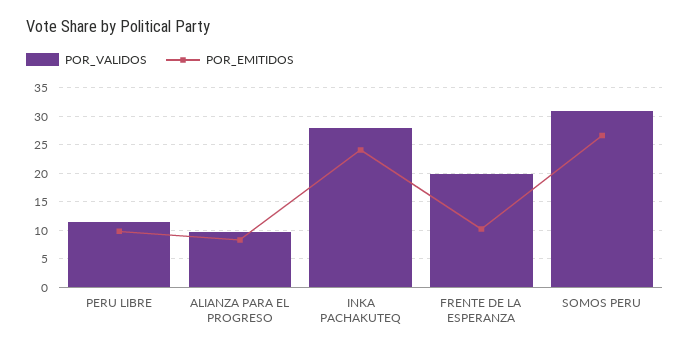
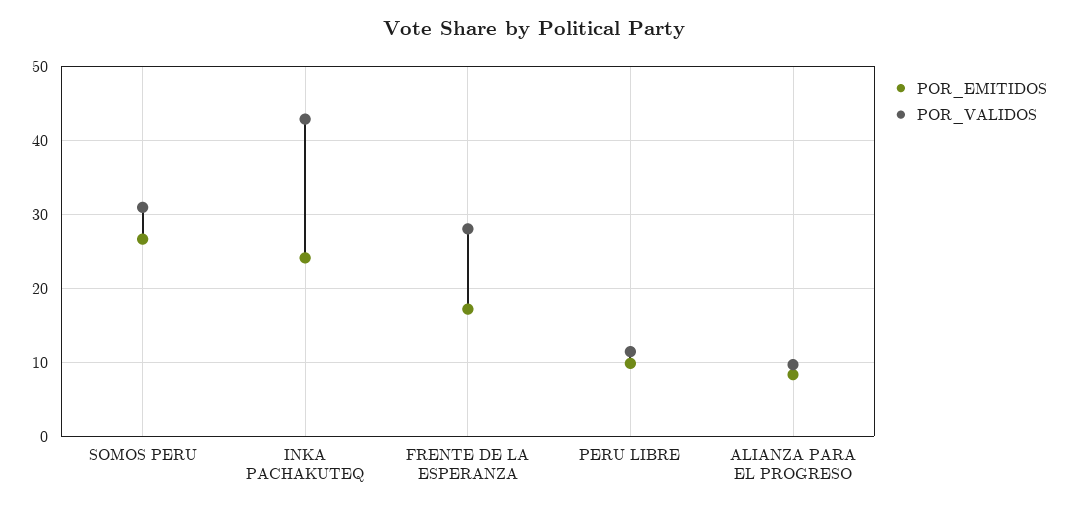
POR_VALIDOS, INKA PACHAKUTEQ: 27.5 -> 43
POR_VALIDOS, FRENTE DE LA ESPERANZA: 20 -> 28
POR_EMITIDOS, FRENTE DE LA ESPERANZA: 10 -> 17

